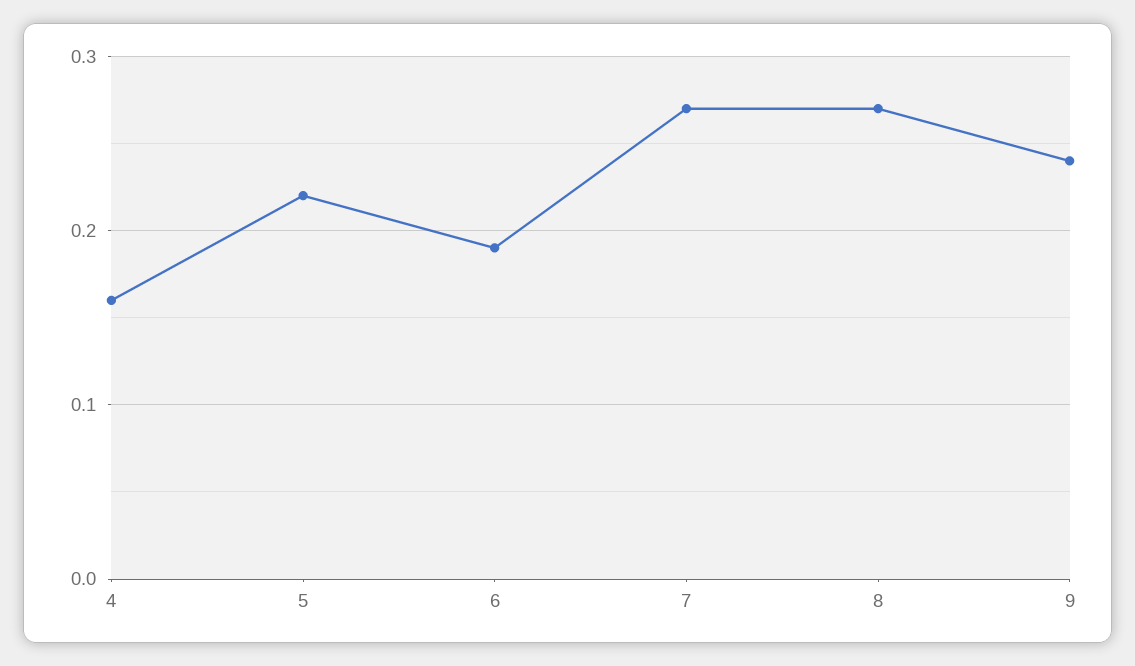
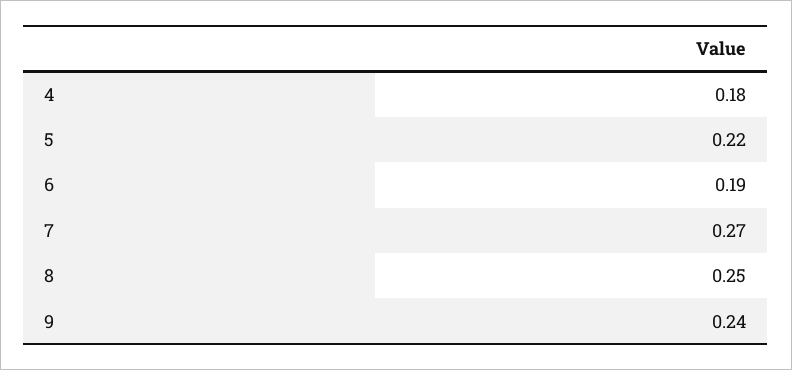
4: 0.16 -> 0.18
8: 0.27 -> 0.25

